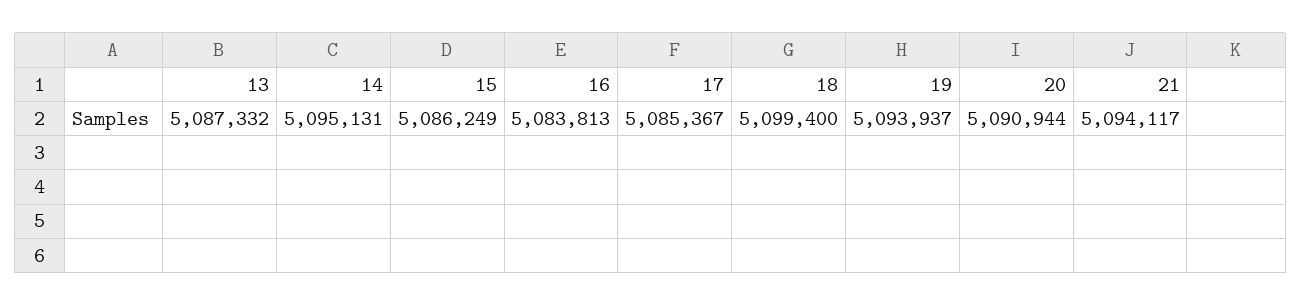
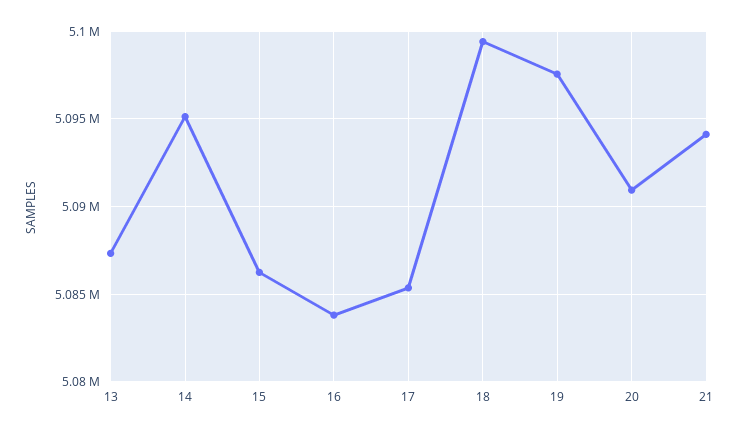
19: 5093937 -> 5097500

